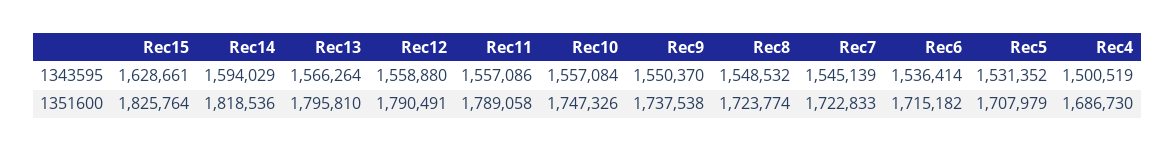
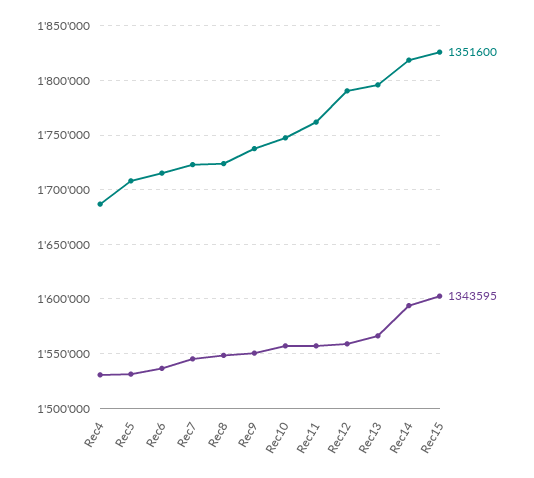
1343595, Rec15: 1628661 -> 1600000
1343595, Rec4: 1500519 -> 1530000
1351600, Rec11: 1789058 -> 1760000

